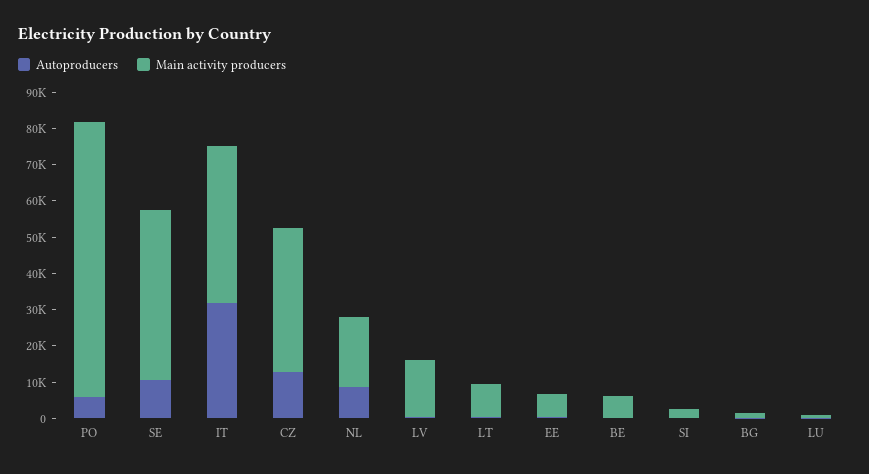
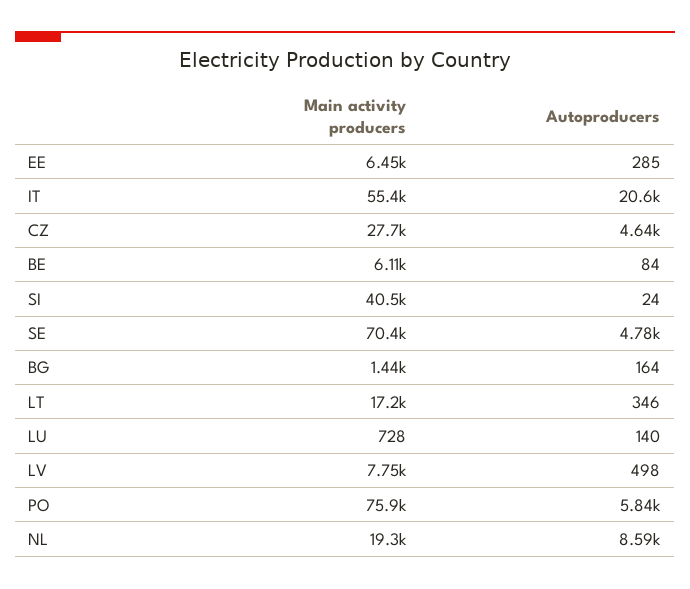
Autoproducers, SE: 10000 -> 4780
Main activity producers, SE: 47500 -> 70400
Autoproducers, IT: 32500 -> 20600
Main activity producers, IT: 42500 -> 55400
Autoproducers, CZ: 12500 -> 4640
Main activity producers, CZ: 40000 -> 27700
Main activity producers, LV: 15000 -> 7750
Main activity producers, LT: 10000 -> 17200
Main activity producers, SI: 2500 -> 40500

